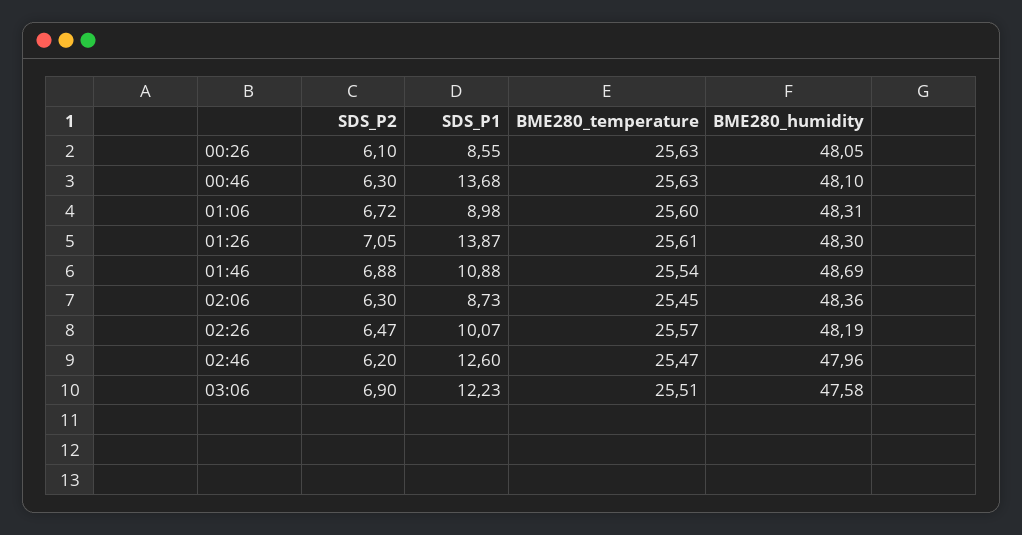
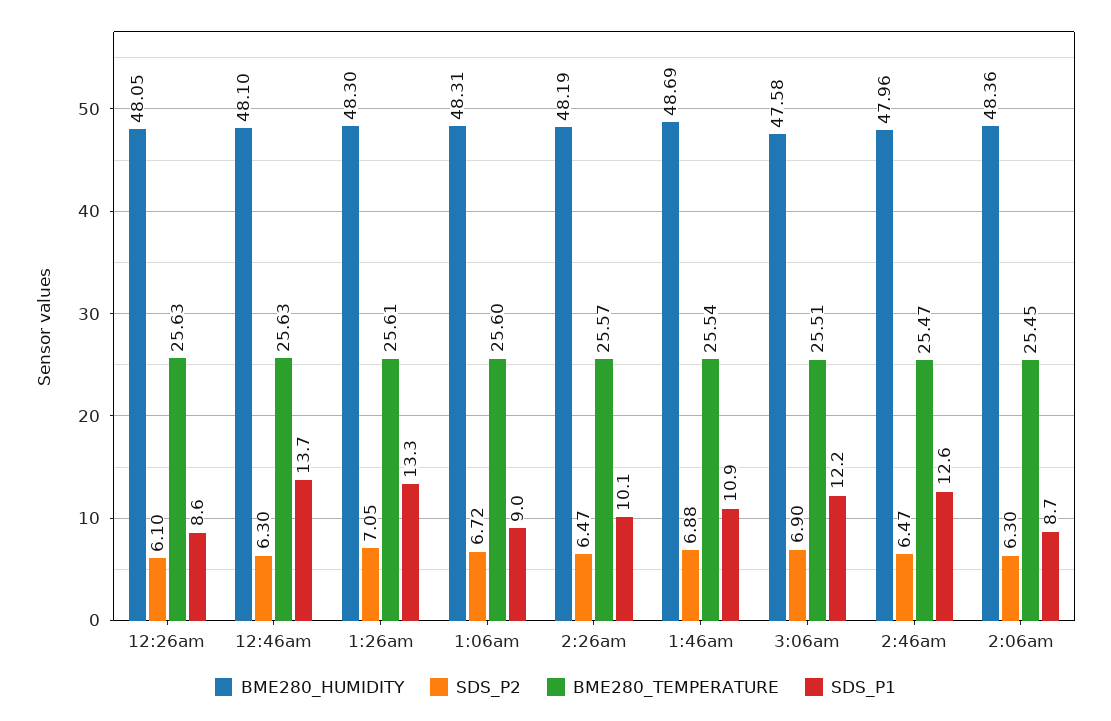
SDS_P1, 01:26: 13.87 -> 13.3
SDS_P2, 02:46: 6.2 -> 6.47

